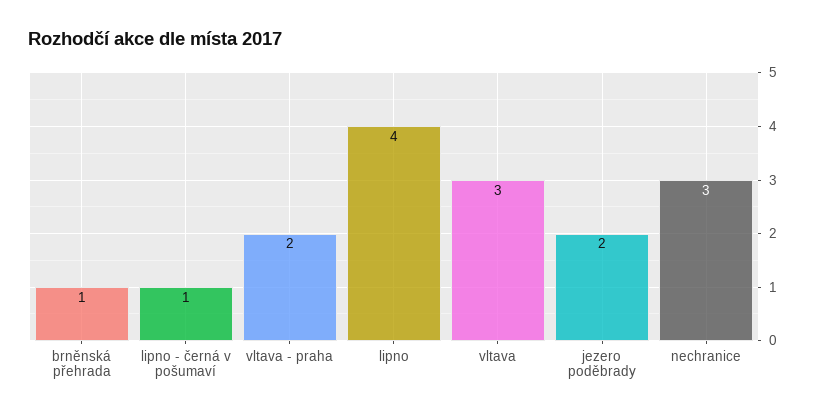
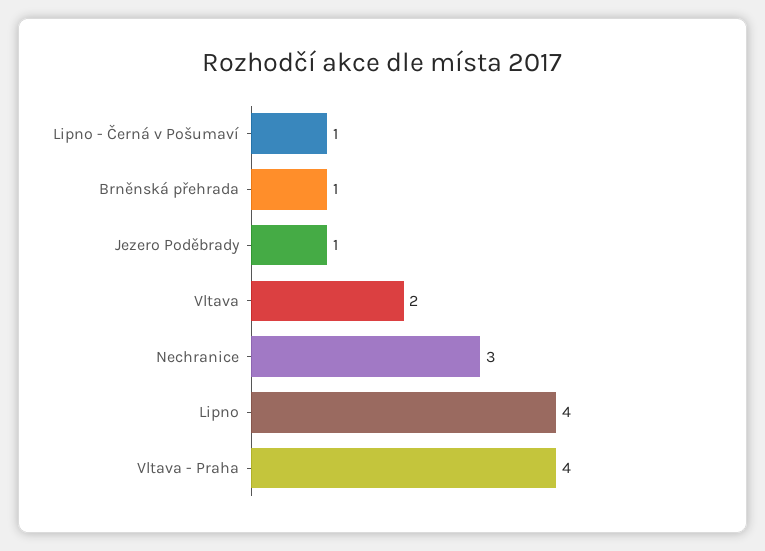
vltava - praha: 2 -> 4
vltava: 3 -> 2
jezero poděbrady: 2 -> 1

